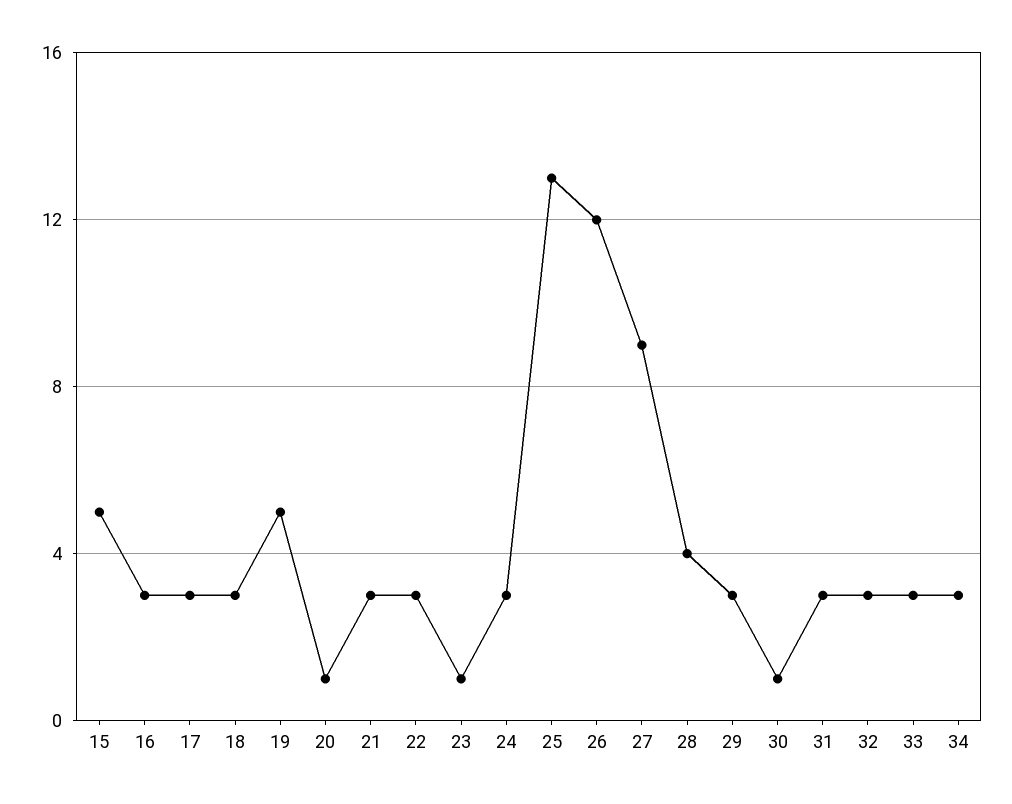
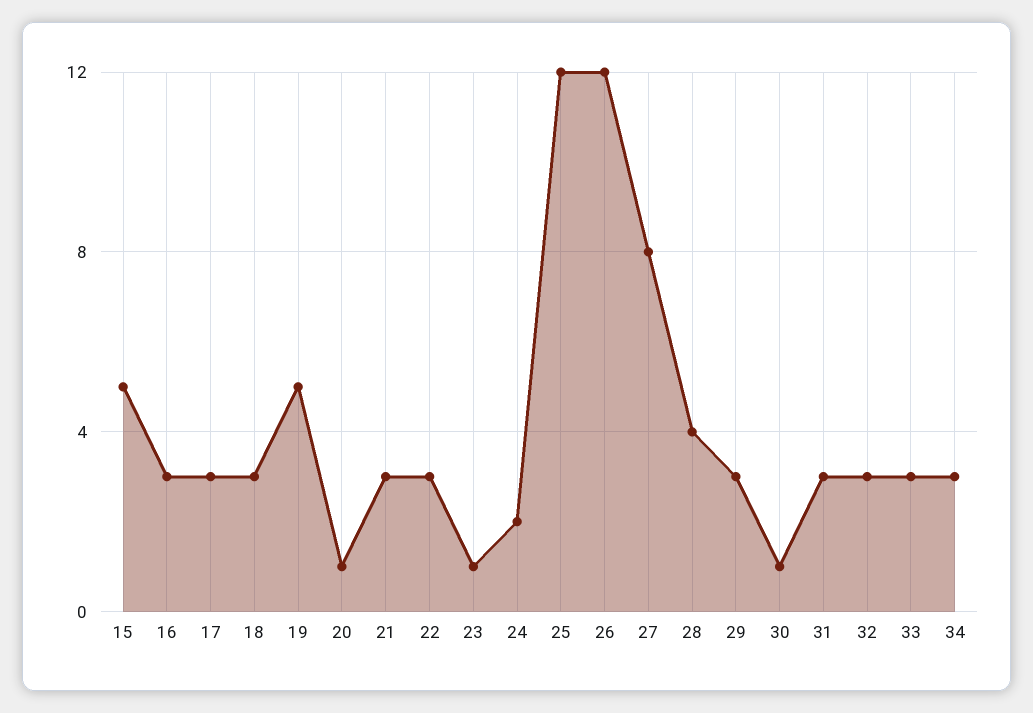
24: 3 -> 2
25: 13 -> 12
27: 9 -> 8

